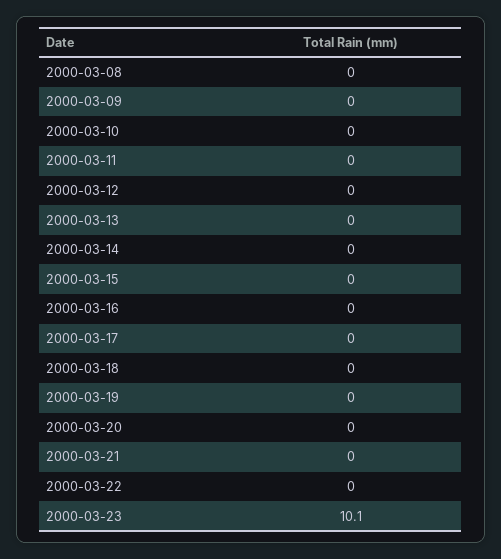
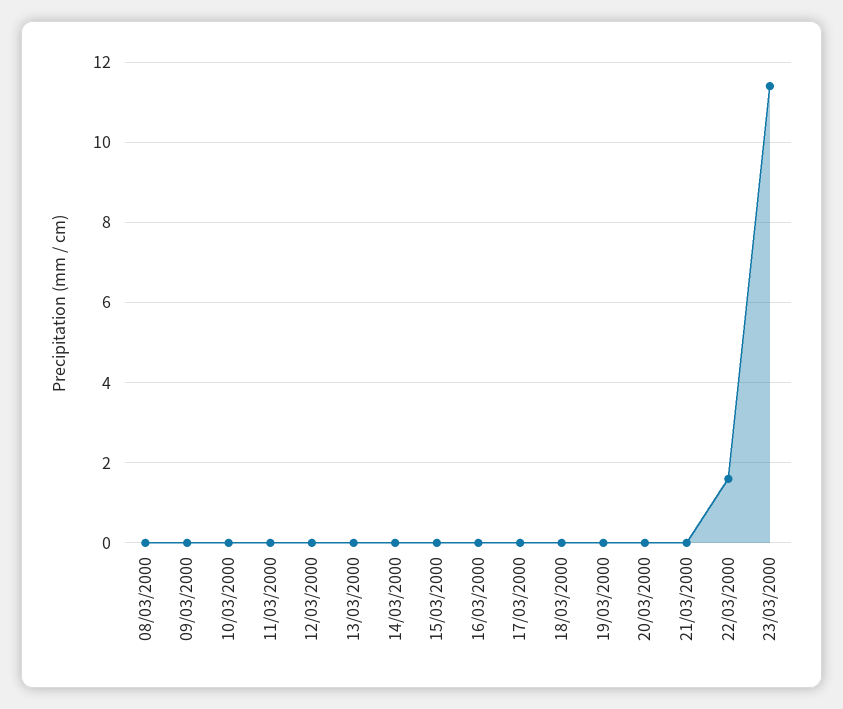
2000-03-22: 0 -> 1.5
2000-03-23: 10.1 -> 11.5

